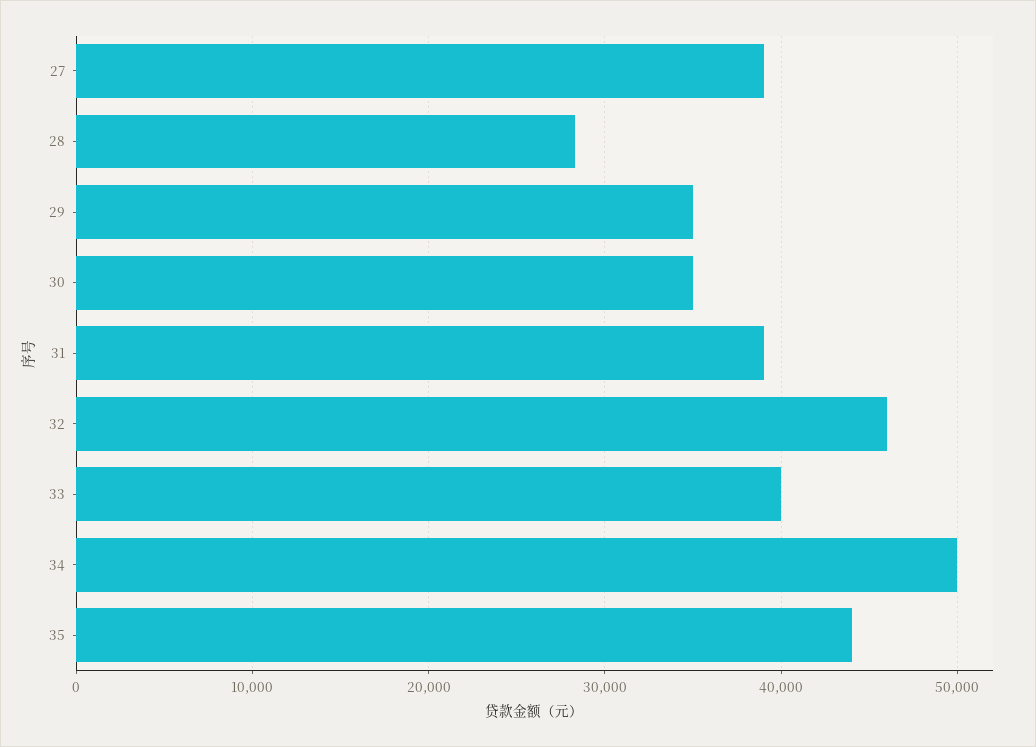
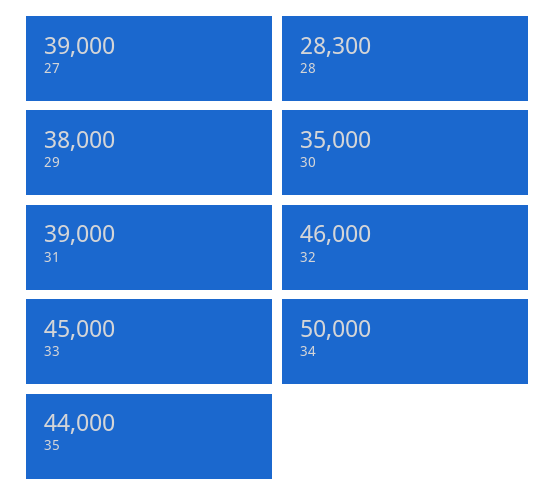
29: 35000 -> 38000
33: 40000 -> 45000

